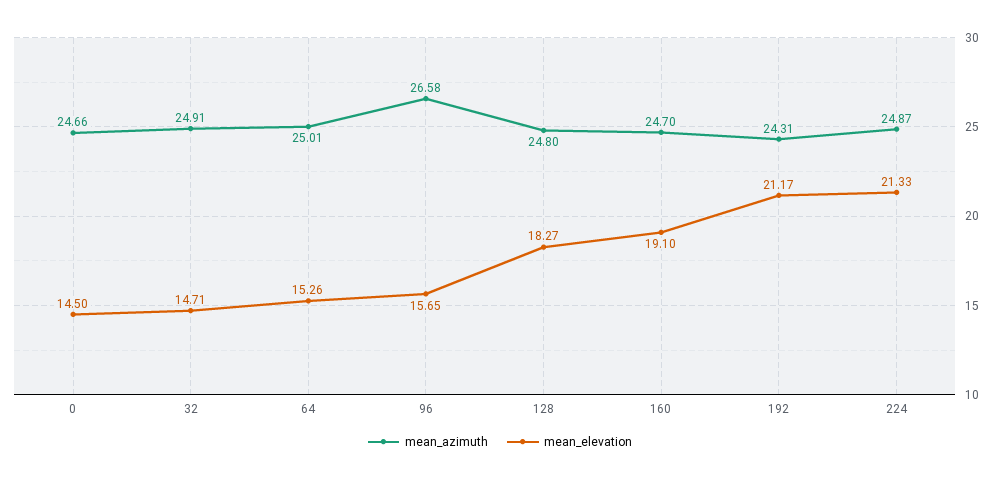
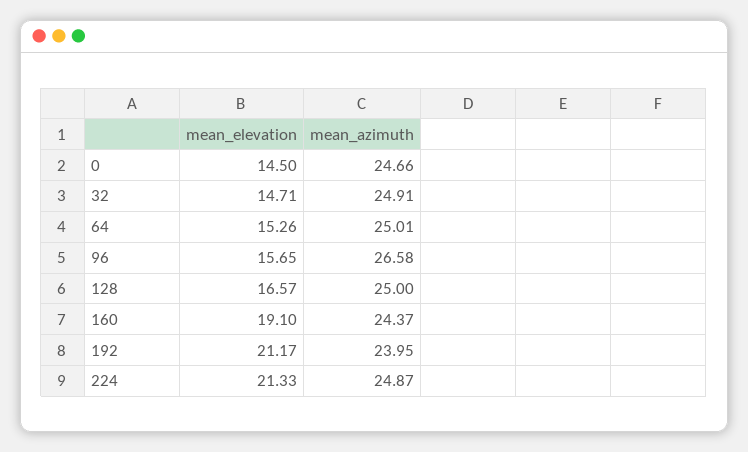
mean_azimuth, 128: 24.8 -> 25
mean_elevation, 128: 18.27 -> 16.57
mean_azimuth, 160: 24.7 -> 24.37
mean_azimuth, 192: 24.31 -> 23.95

